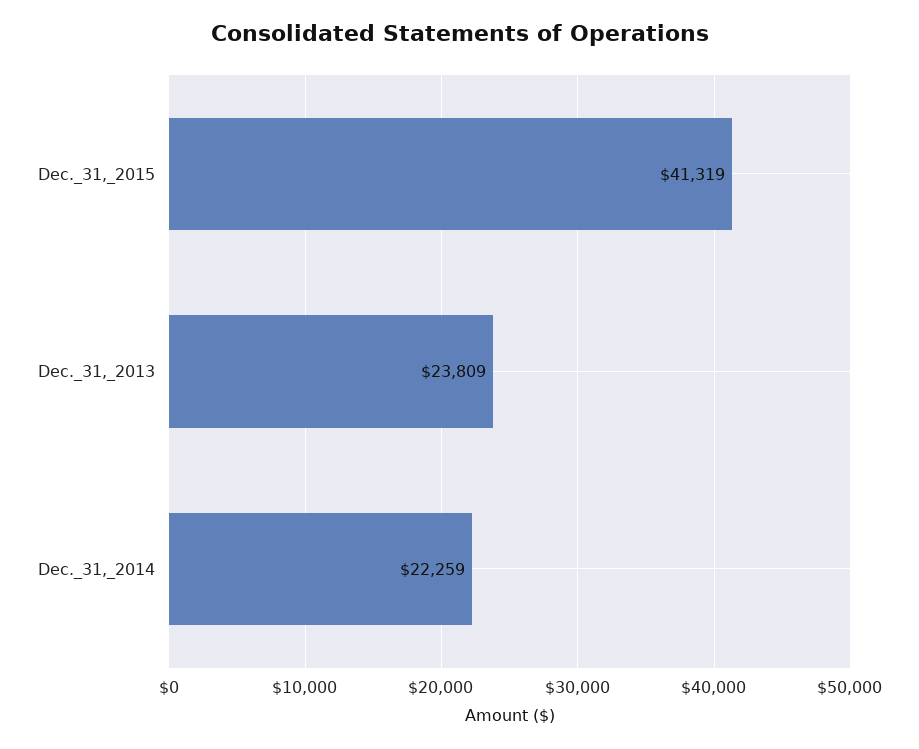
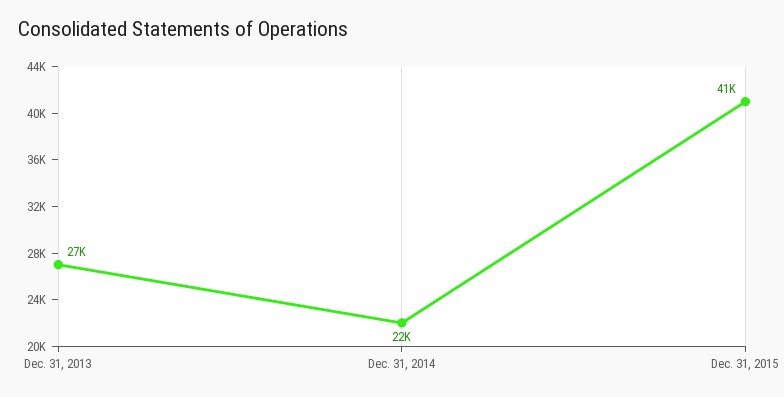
Dec._31,_2013: 23809 -> 27000

